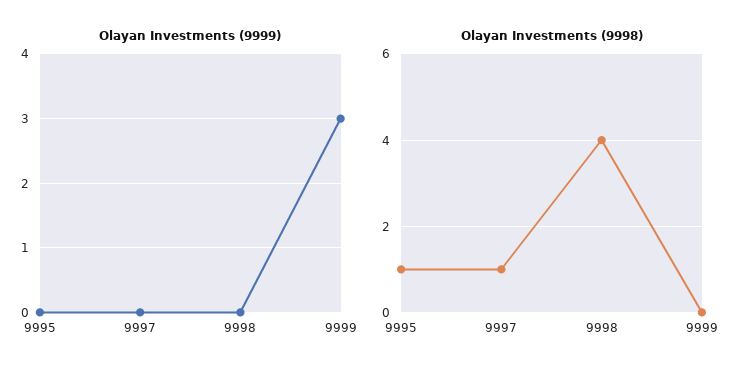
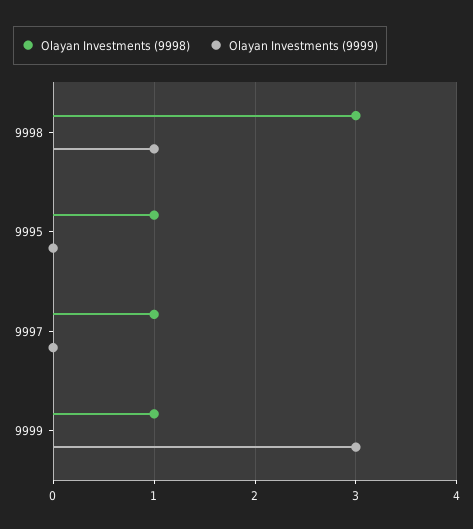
Olayan Investments (9999), 9998: 0 -> 1
Olayan Investments (9998), 9998: 4 -> 3
Olayan Investments (9998), 9999: 0 -> 1

